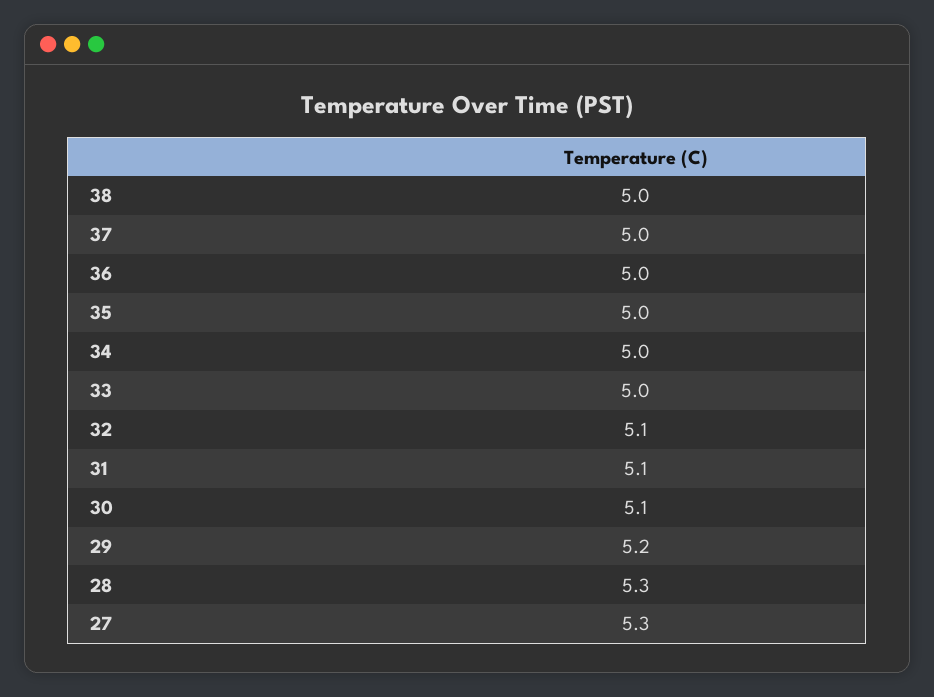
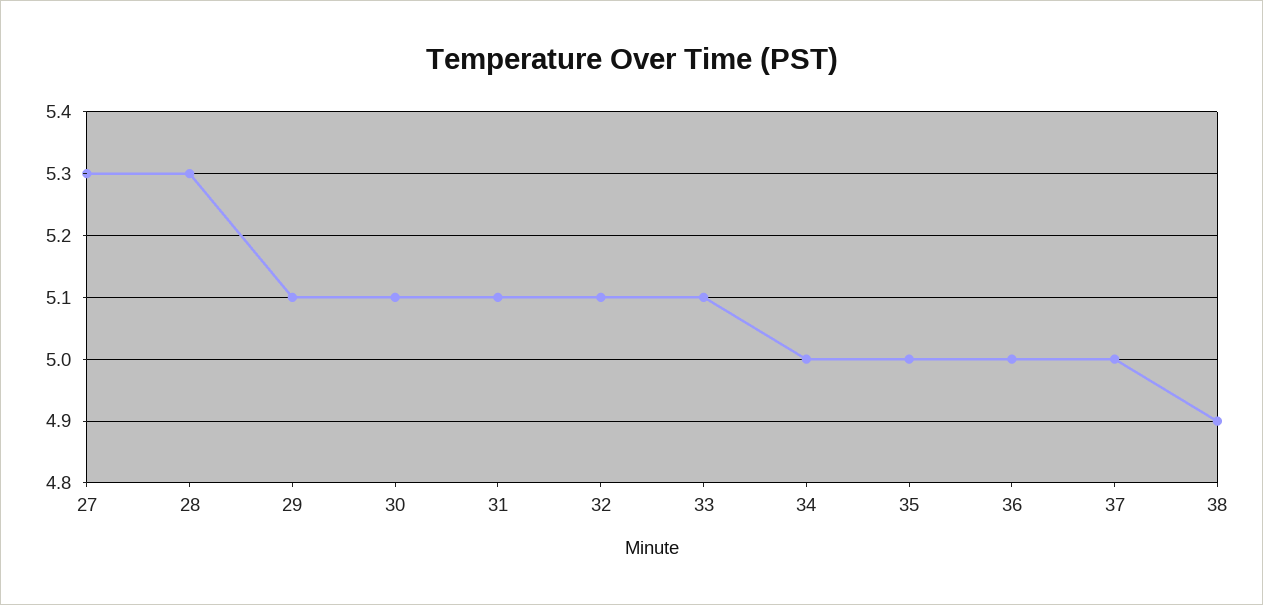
38: 5 -> 4.9
33: 5 -> 5.1
29: 5.2 -> 5.1

